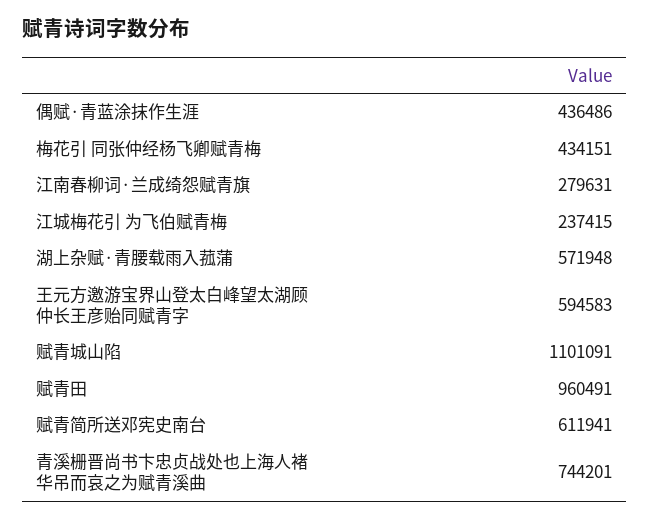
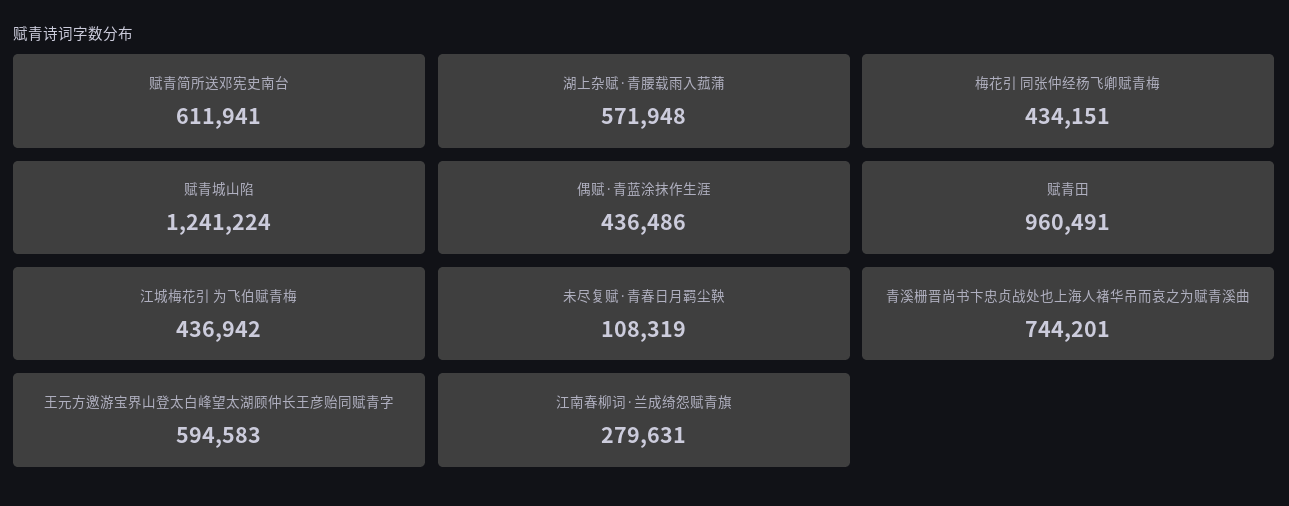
江城梅花引 为飞伯赋青梅: 237415 -> 436942
赋青城山陷: 1101091 -> 1241224
未尽复赋·青春日月羁尘鞅: none -> 108319

